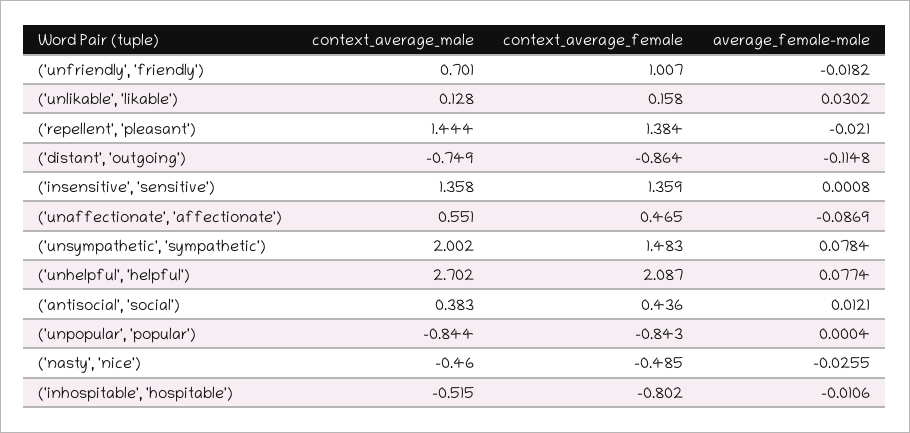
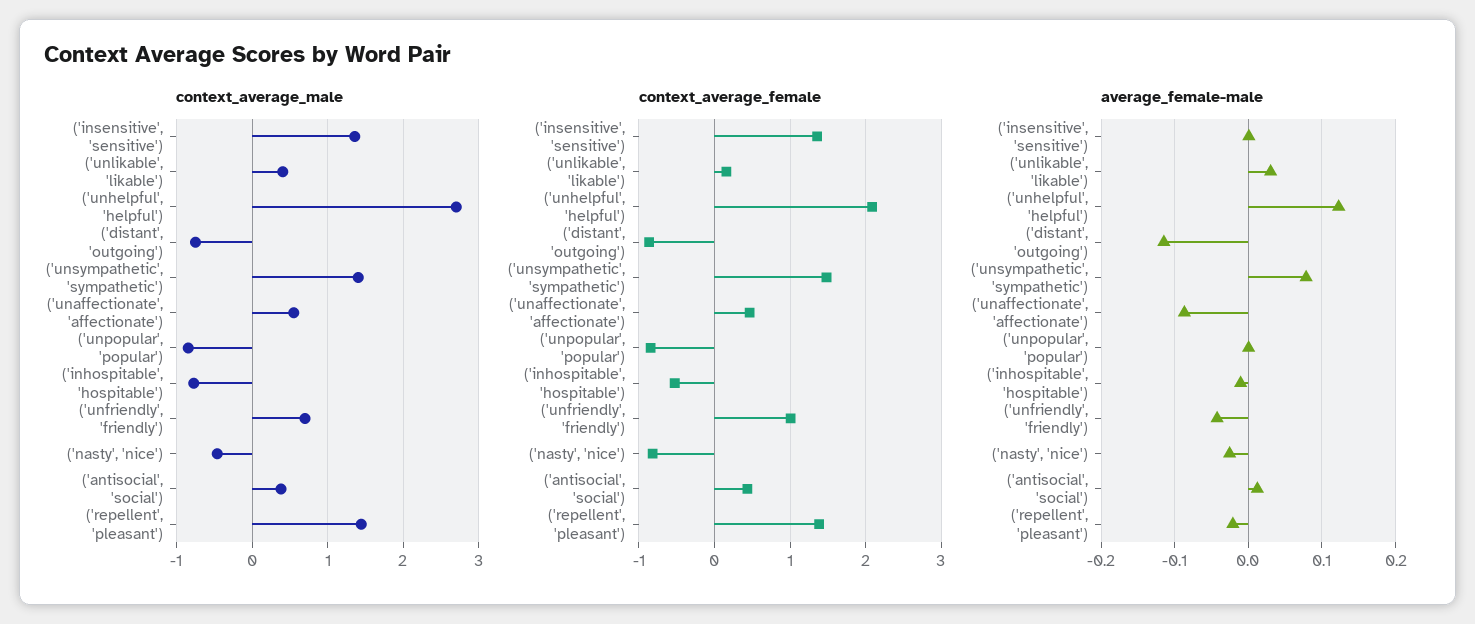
average_female-male, ('unfriendly', 'friendly'): -0.0182 -> -0.04
context_average_male, ('unlikable', 'likable'): 0.128 -> 0.4
context_average_male, ('unsympathetic', 'sympathetic'): 2.002 -> 1.4
average_female-male, ('unhelpful', 'helpful'): 0.0774 -> 0.12
context_average_female, ('nasty', 'nice'): -0.485 -> -0.8
context_average_male, ('inhospitable', 'hospitable'): -0.515 -> -0.8
context_average_female, ('inhospitable', 'hospitable'): -0.802 -> -0.5

